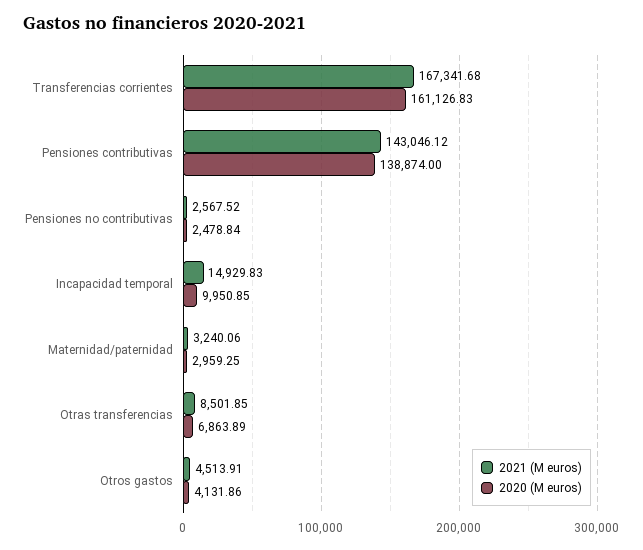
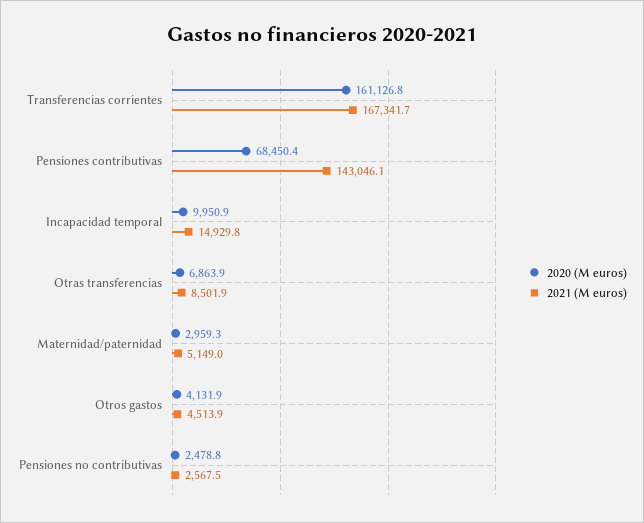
2020 (M euros), Pensiones contributivas: 138874 -> 68450.4
2021 (M euros), Maternidad/paternidad: 3240.06 -> 5149

